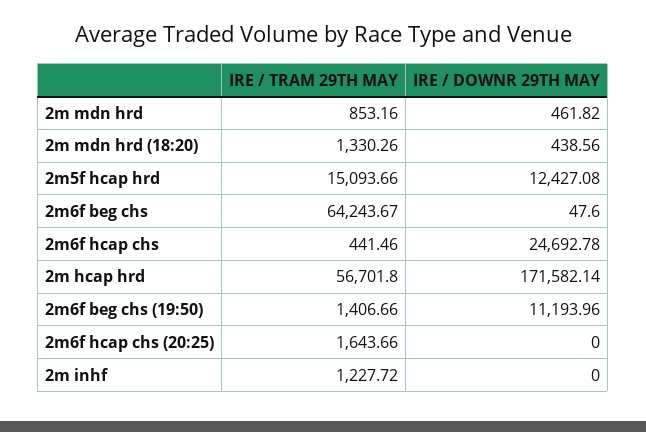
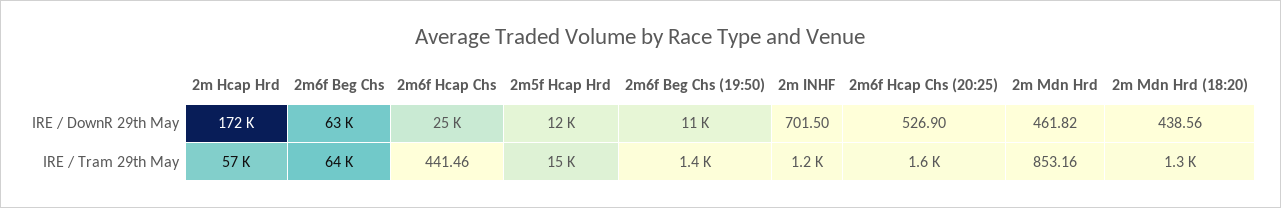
IRE / DOWNR 29TH MAY, 2m6f beg chs: 47.6 -> 63000
IRE / DOWNR 29TH MAY, 2m6f hcap chs (20:25): 0 -> 526.9
IRE / DOWNR 29TH MAY, 2m inhf: 0 -> 701.5

